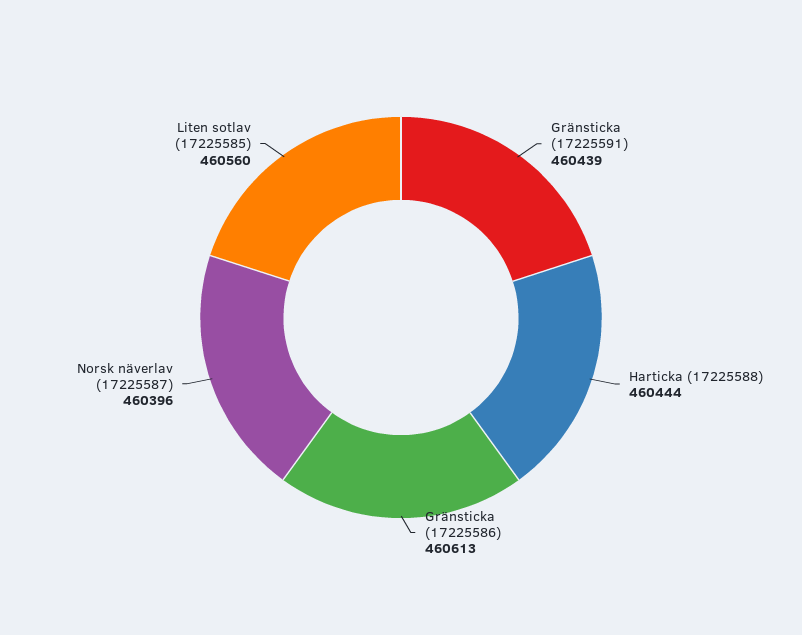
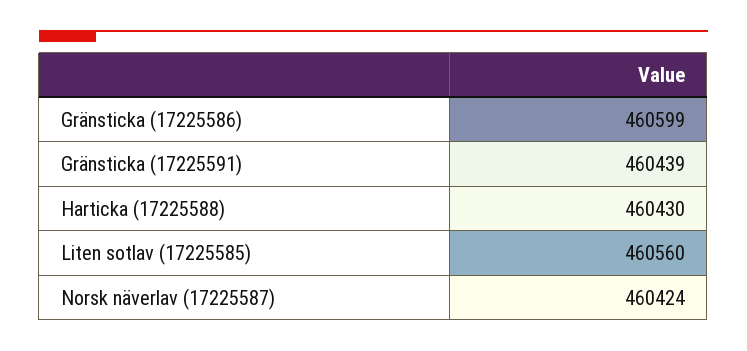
Harticka (17225588): 460444 -> 460430
Gränsticka (17225586): 460613 -> 460599
Norsk näverlav (17225587): 460396 -> 460424

